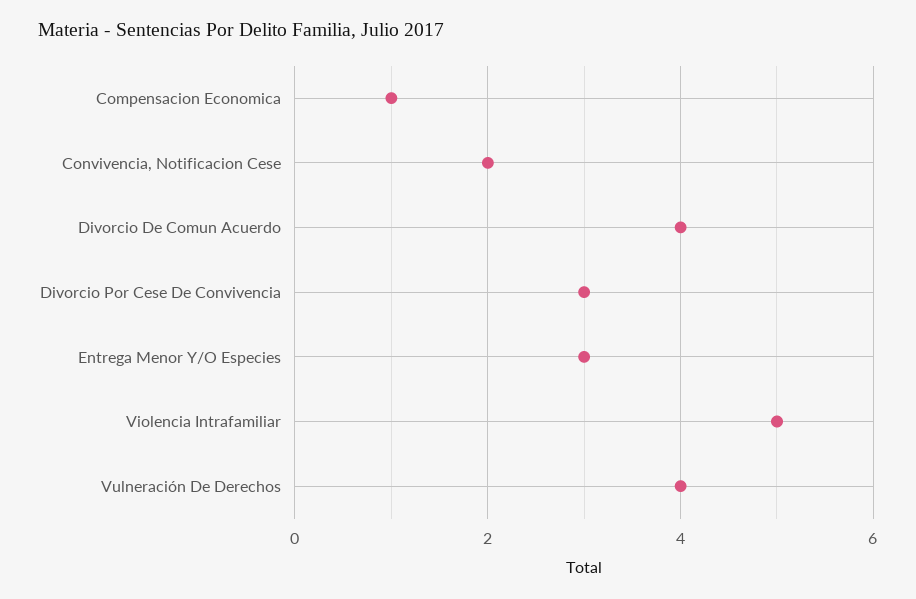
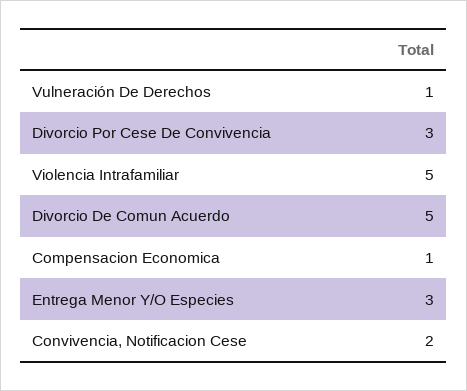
Divorcio De Comun Acuerdo: 4 -> 5
Vulneración De Derechos: 4 -> 1

